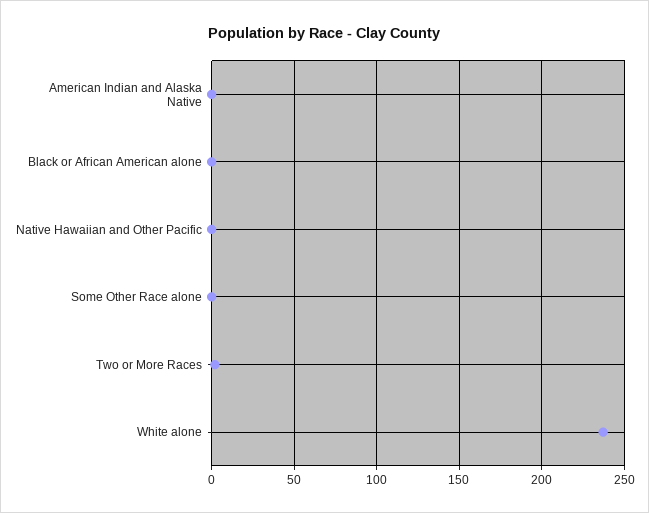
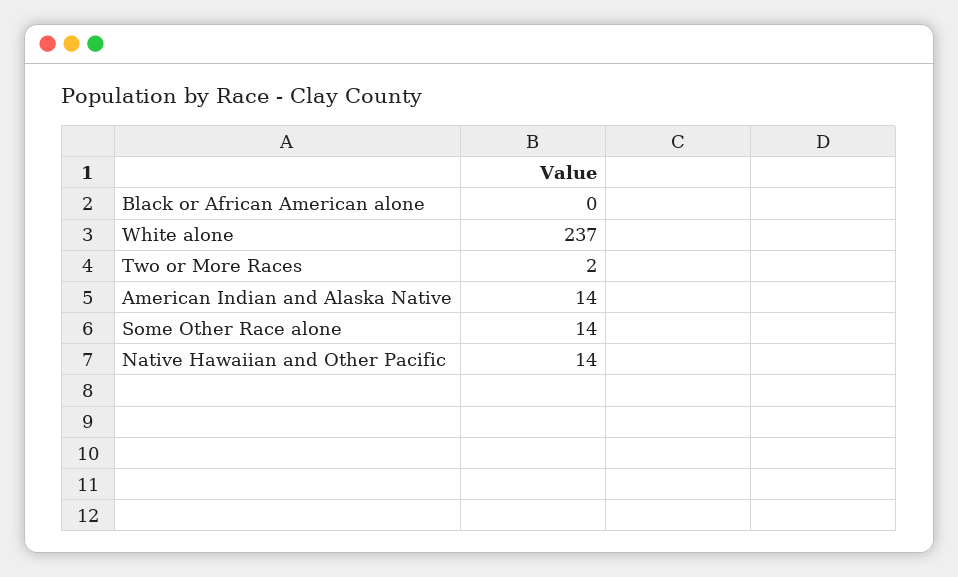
American Indian and Alaska Native: 0 -> 14
Native Hawaiian and Other Pacific: 0 -> 14
Some Other Race alone: 0 -> 14

